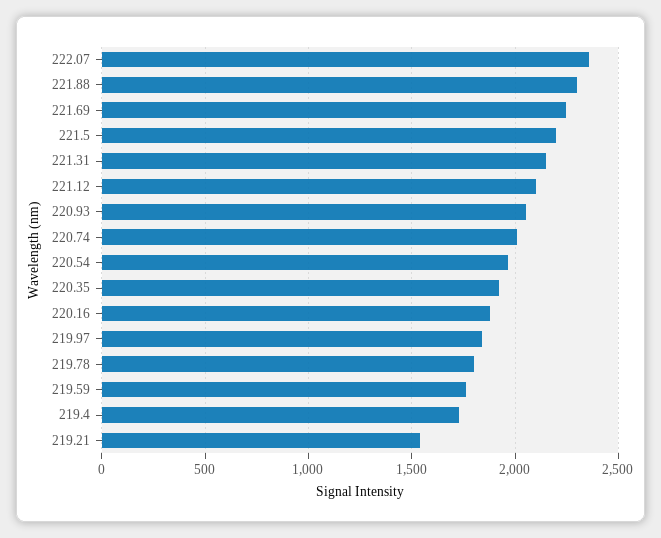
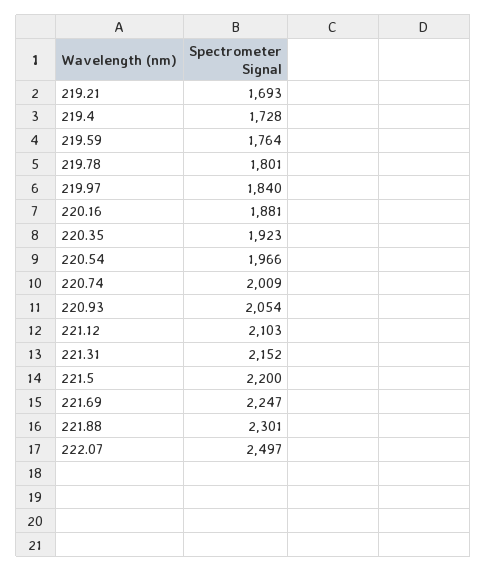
222.07: 2350 -> 2497
219.21: 1550 -> 1693

